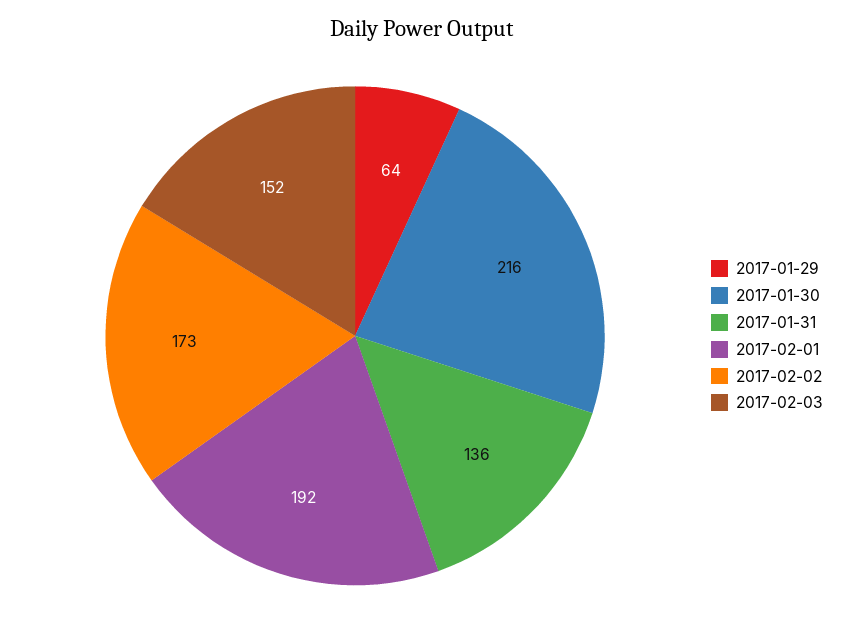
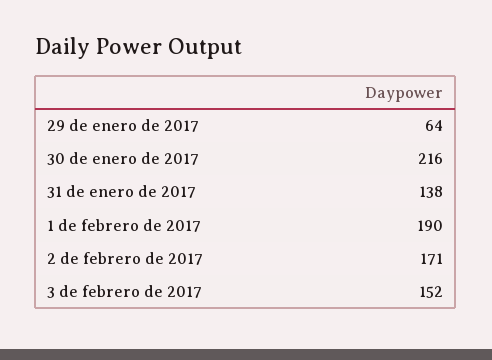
2017-01-31: 136 -> 138
2017-02-01: 192 -> 190
2017-02-02: 173 -> 171

